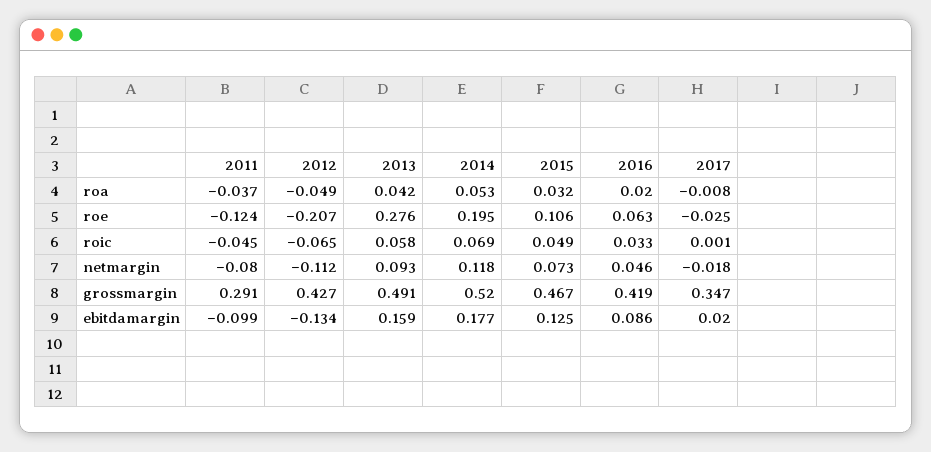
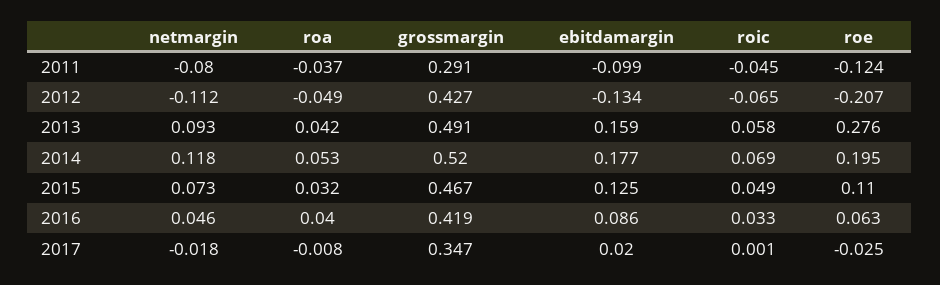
2016, roa: 0.02 -> 0.04
2015, roe: 0.106 -> 0.11

